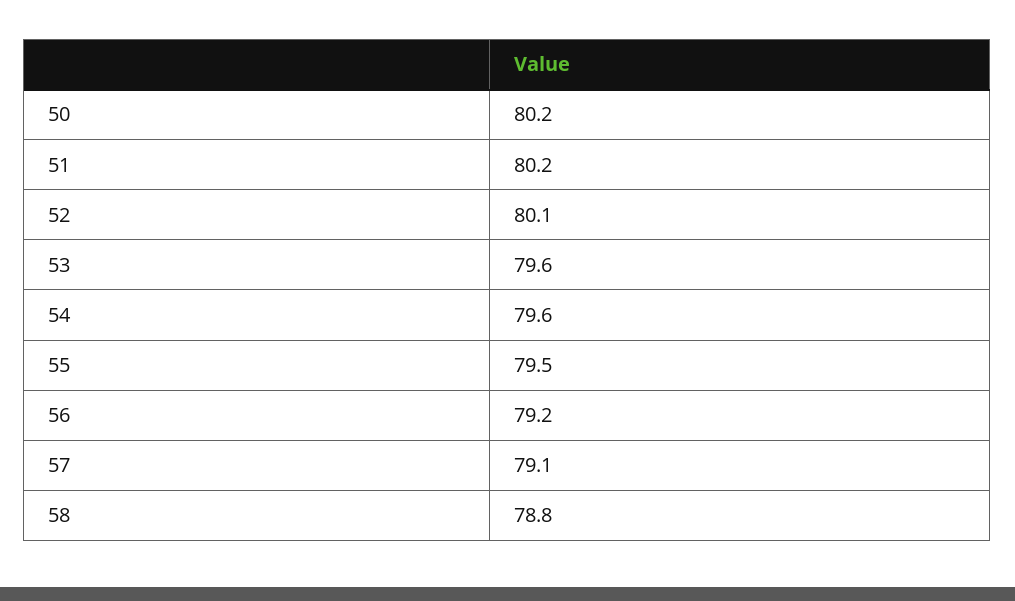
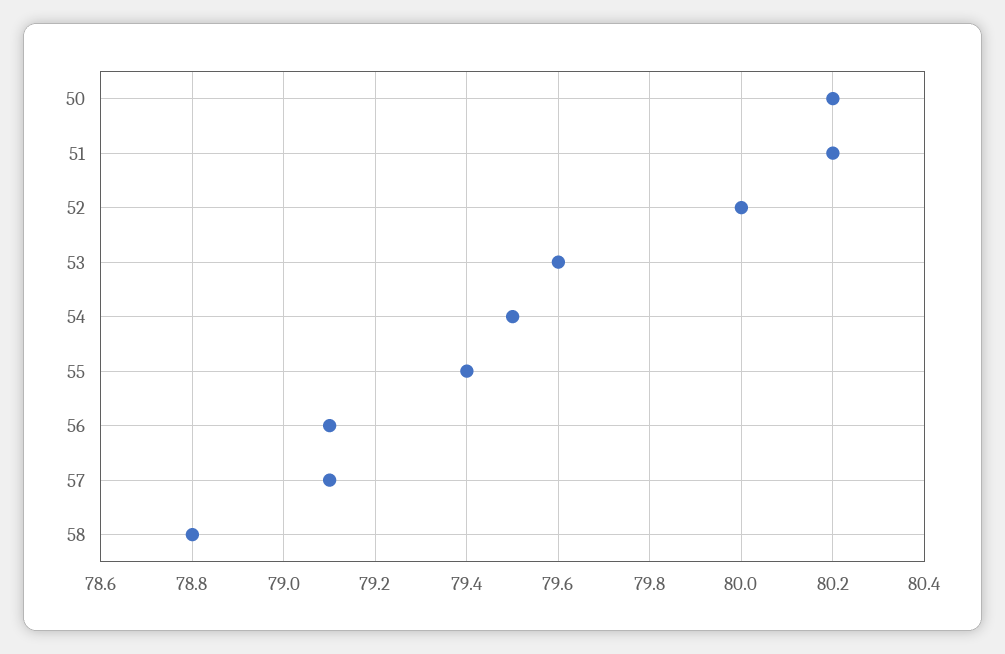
52: 80.1 -> 80
54: 79.6 -> 79.5
55: 79.5 -> 79.4
56: 79.2 -> 79.1

